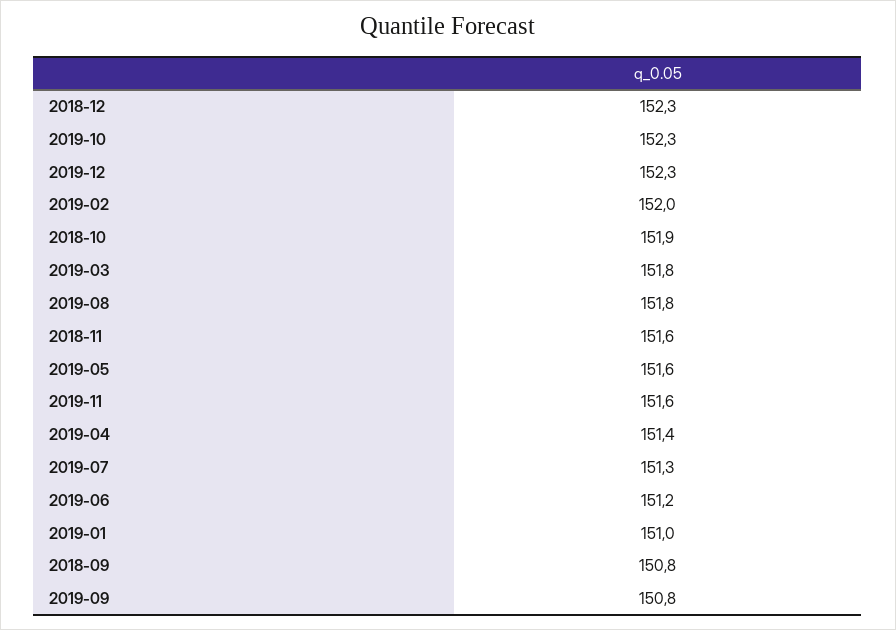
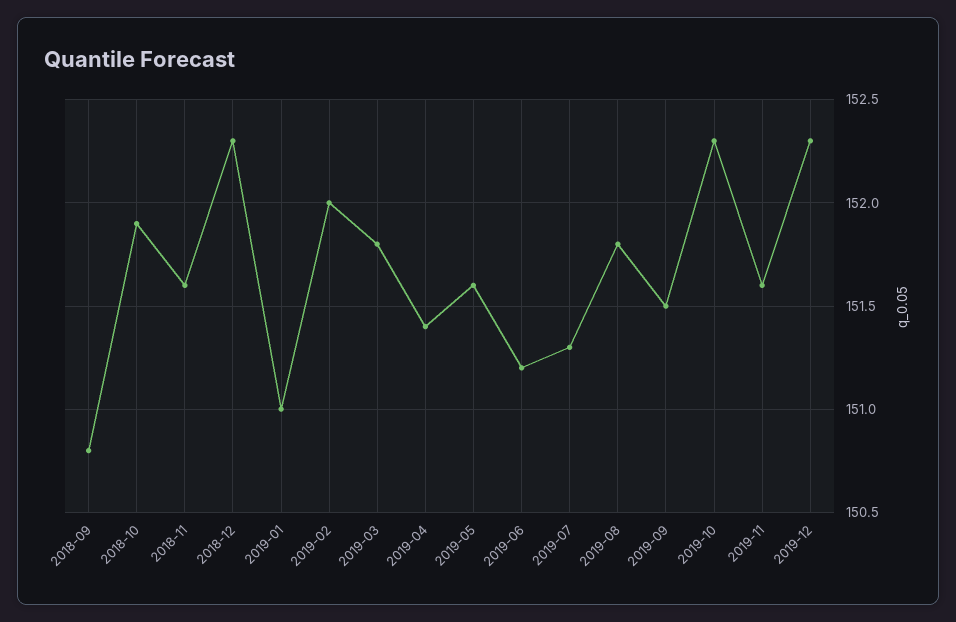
2019-09: 150.8 -> 151.5

